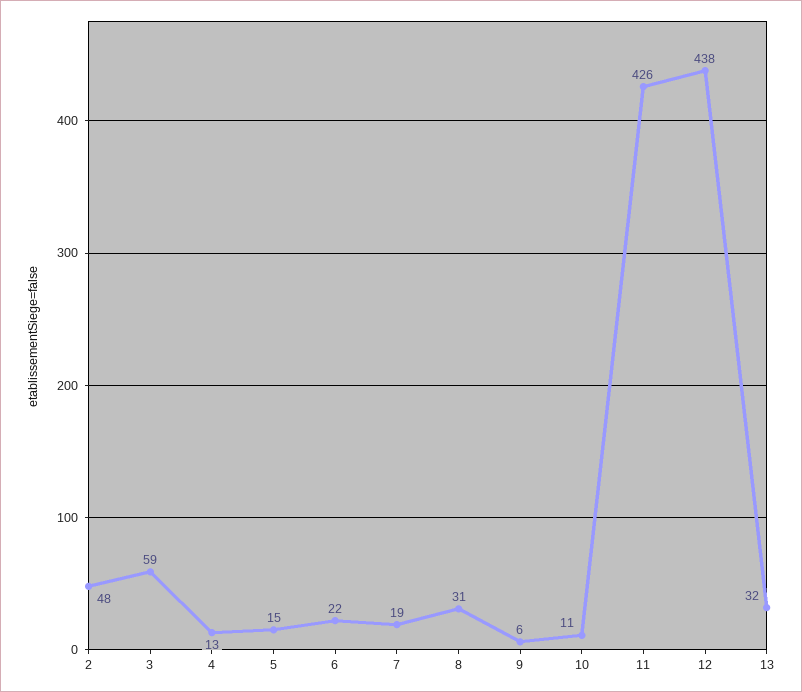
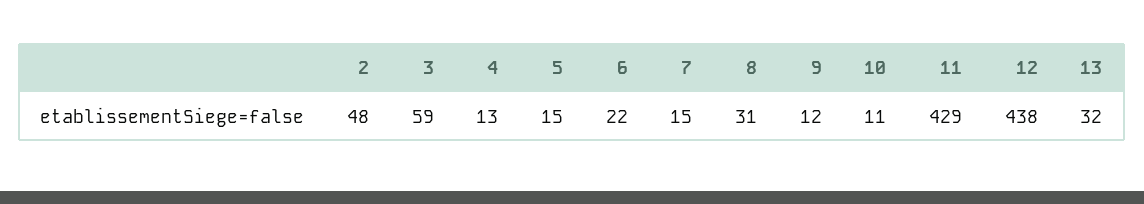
7: 19 -> 15
9: 6 -> 12
11: 426 -> 429

